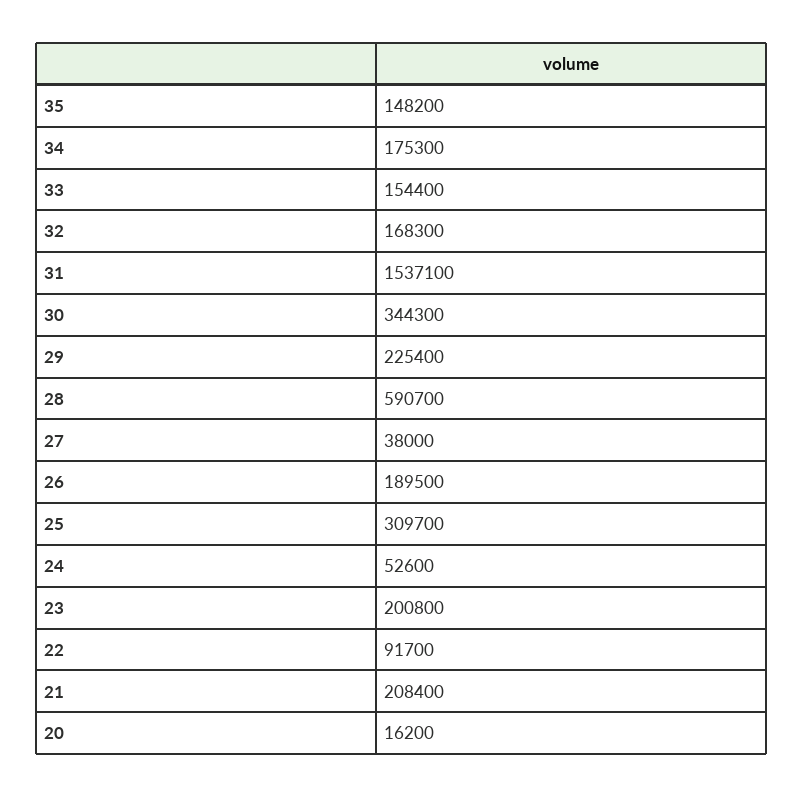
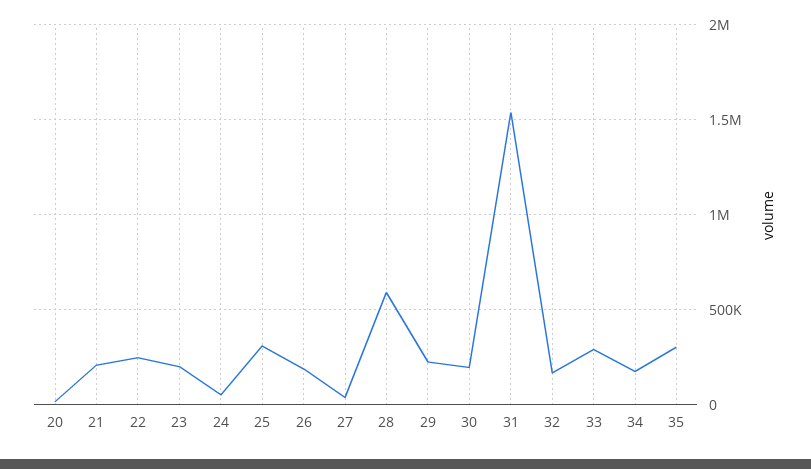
35: 148200 -> 300000
33: 154400 -> 300000
30: 344300 -> 200000
22: 91700 -> 250000

